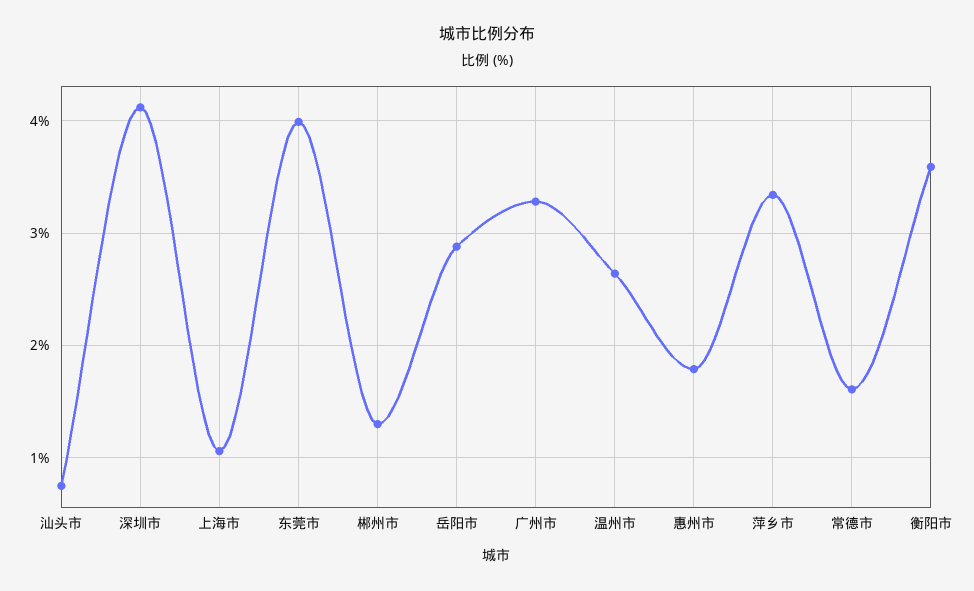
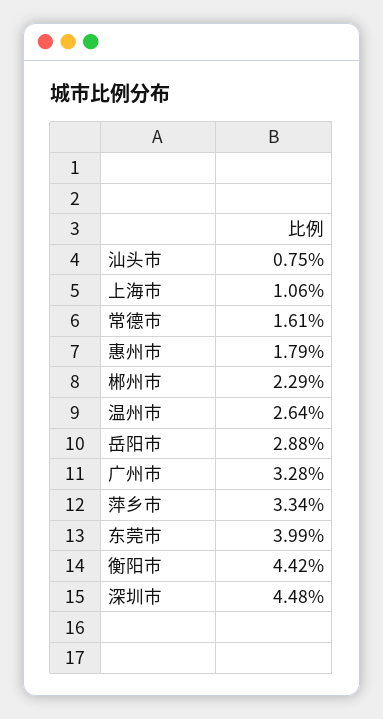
深圳市: 4.1 -> 4.48
郴州市: 1.3 -> 2.29
衡阳市: 3.6 -> 4.42

